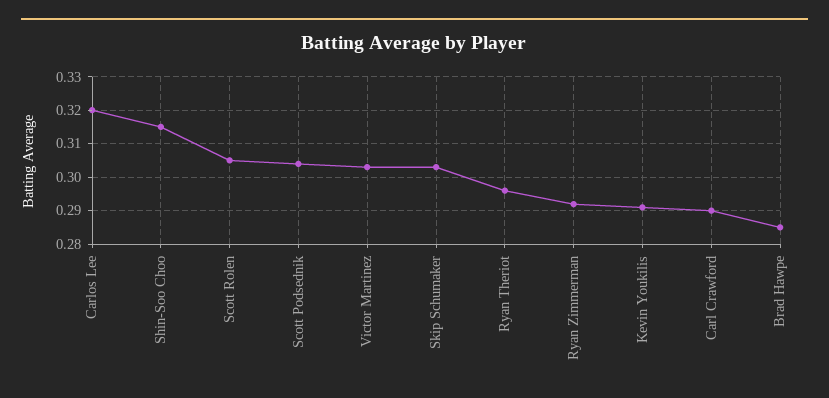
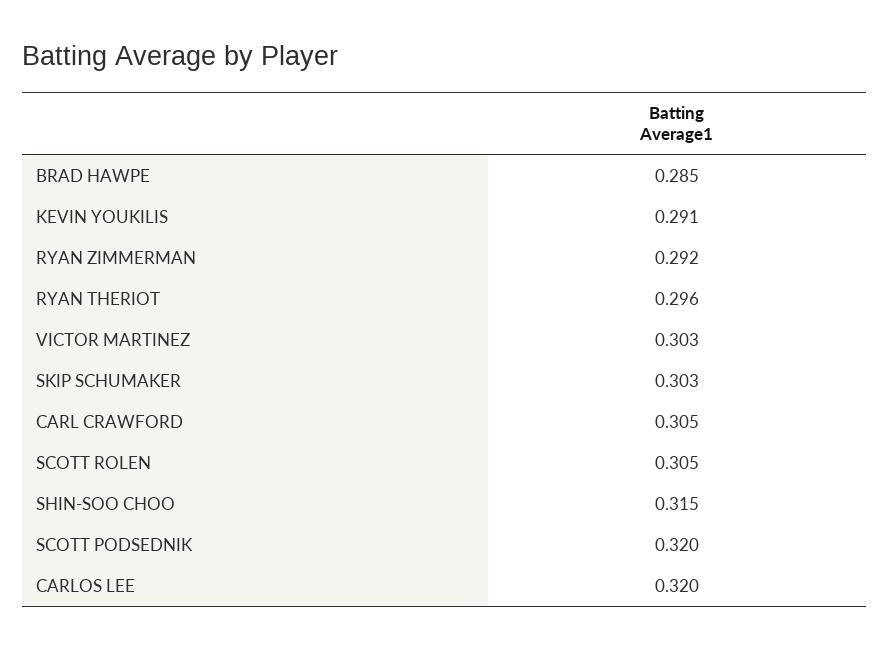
Scott Podsednik: 0.305 -> 0.32
Carl Crawford: 0.29 -> 0.305

